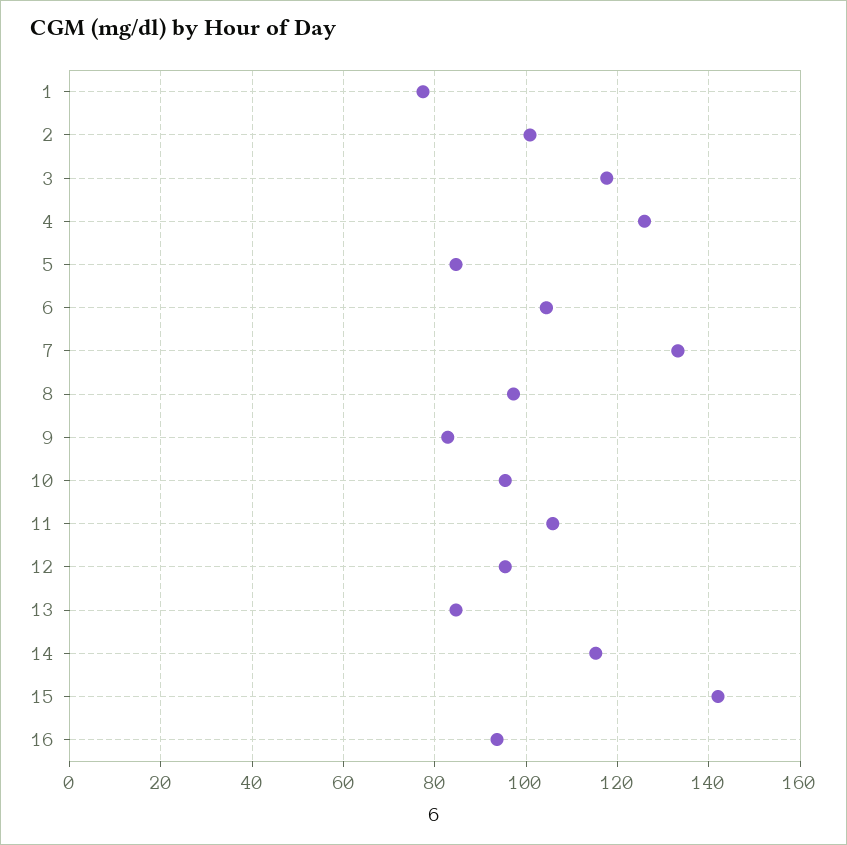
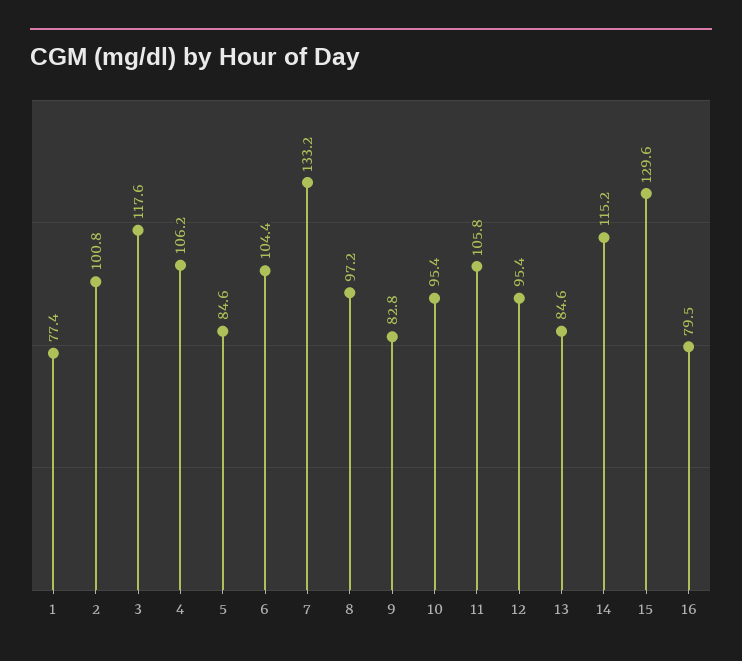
4: 126 -> 106.2
15: 142 -> 129.6
16: 94 -> 79.5

